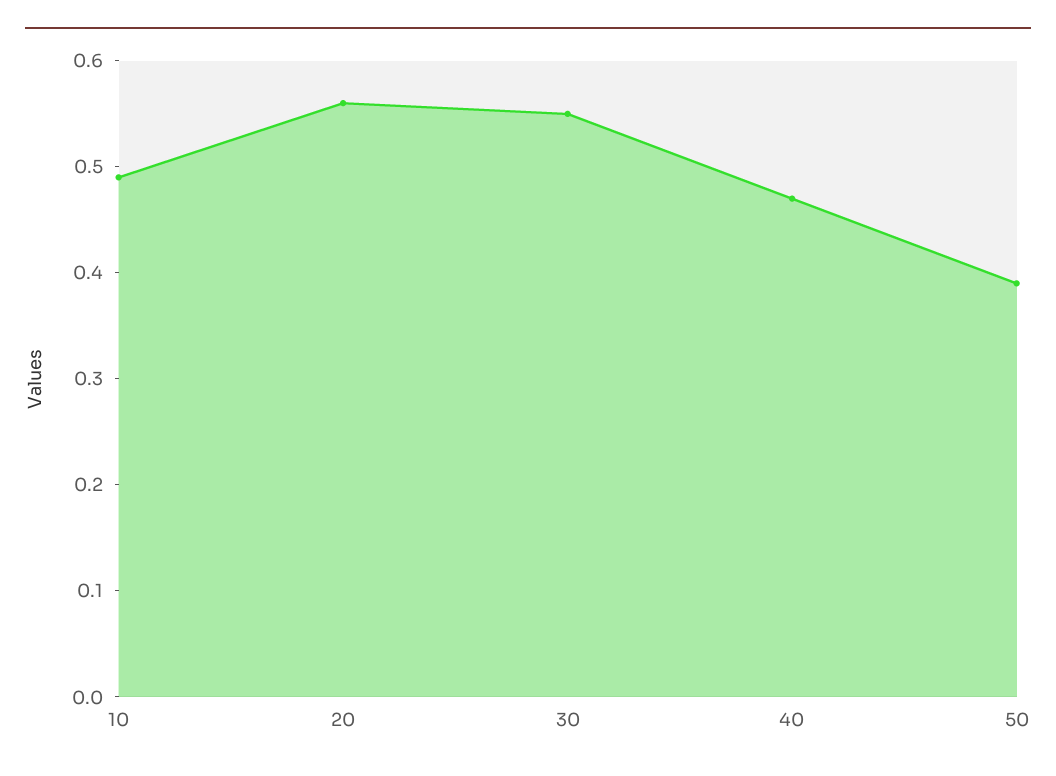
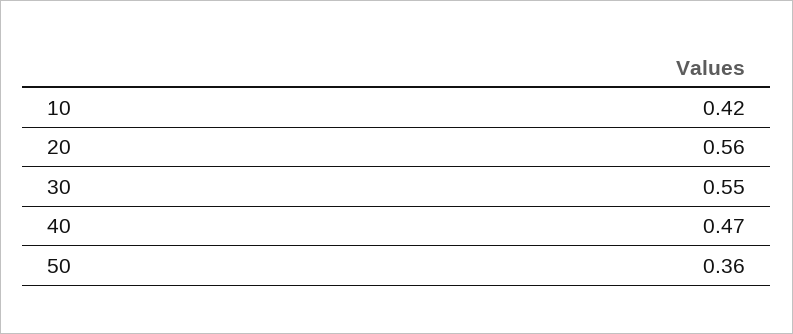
10: 0.49 -> 0.42
50: 0.39 -> 0.36

